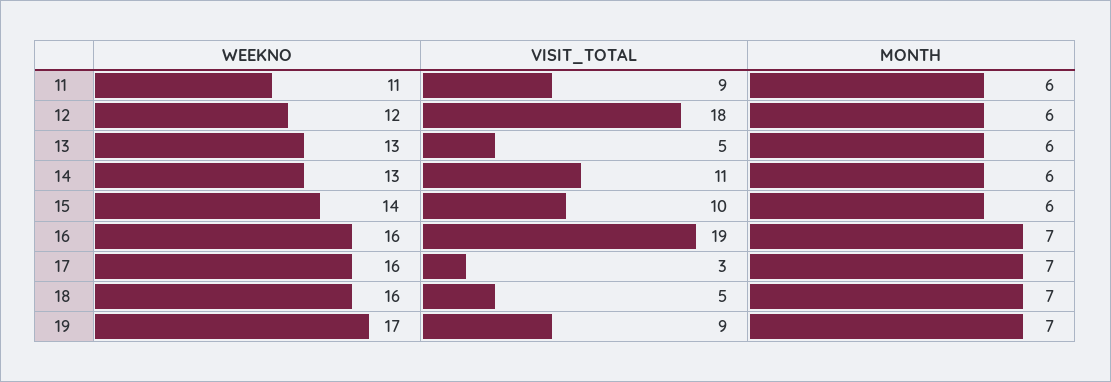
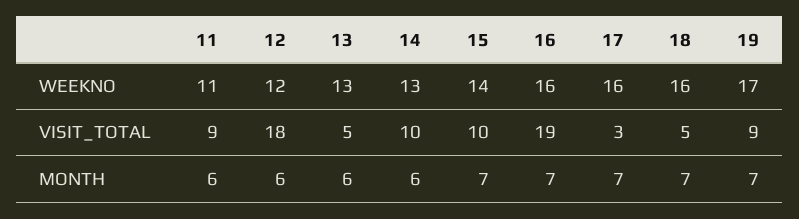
VISIT_TOTAL, 14: 11 -> 10
MONTH, 15: 6 -> 7

